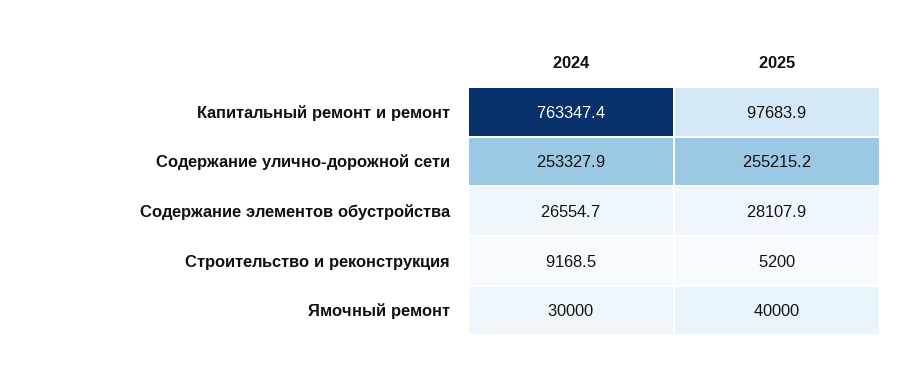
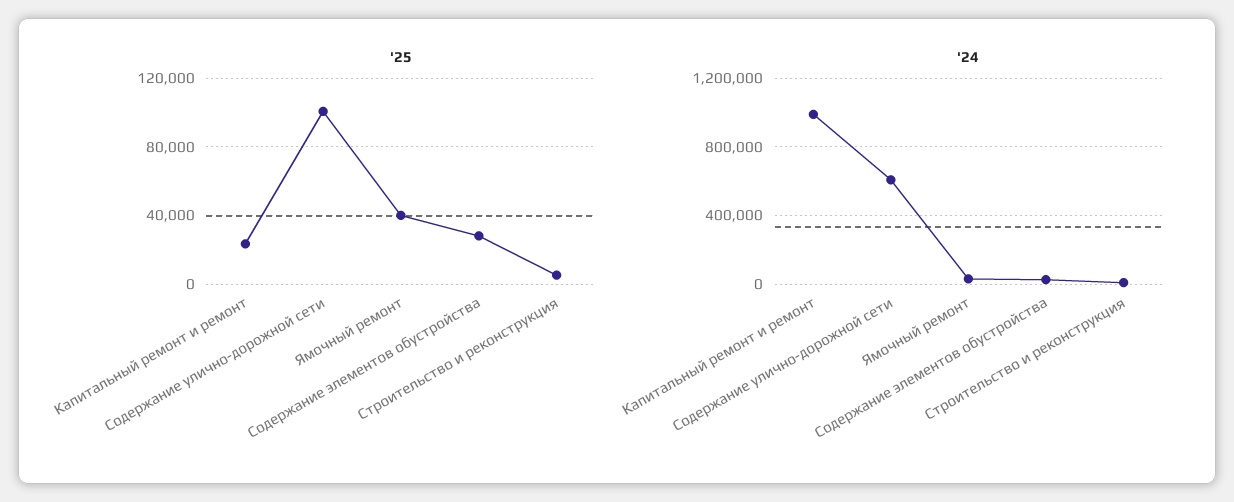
2024, Капитальный ремонт и ремонт: 763347.4 -> 1000000
2025, Капитальный ремонт и ремонт: 97683.9 -> 25000
2024, Содержание улично-дорожной сети: 253327.9 -> 600000
2025, Содержание улично-дорожной сети: 255215.2 -> 100000

